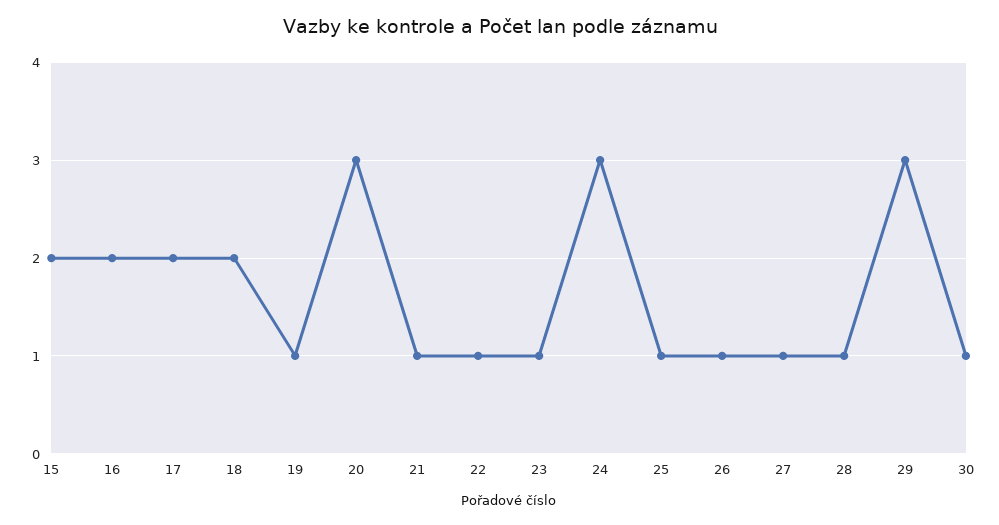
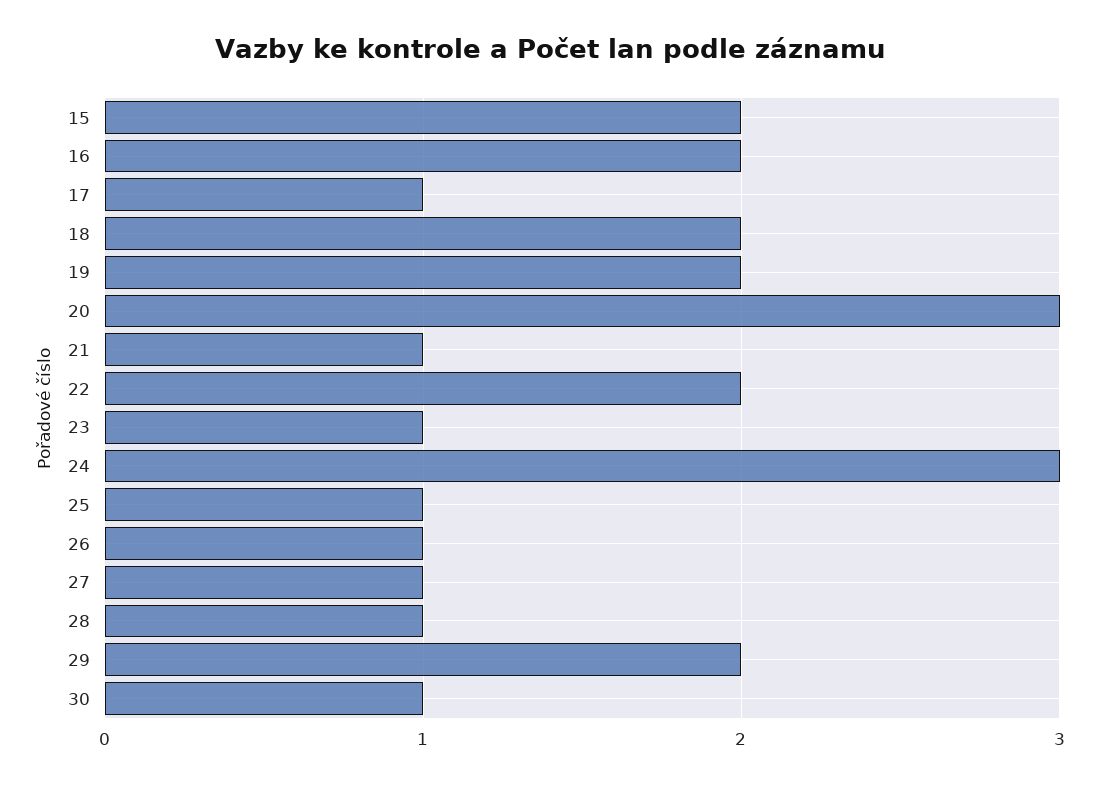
17: 2 -> 1
19: 1 -> 2
22: 1 -> 2
29: 3 -> 2

